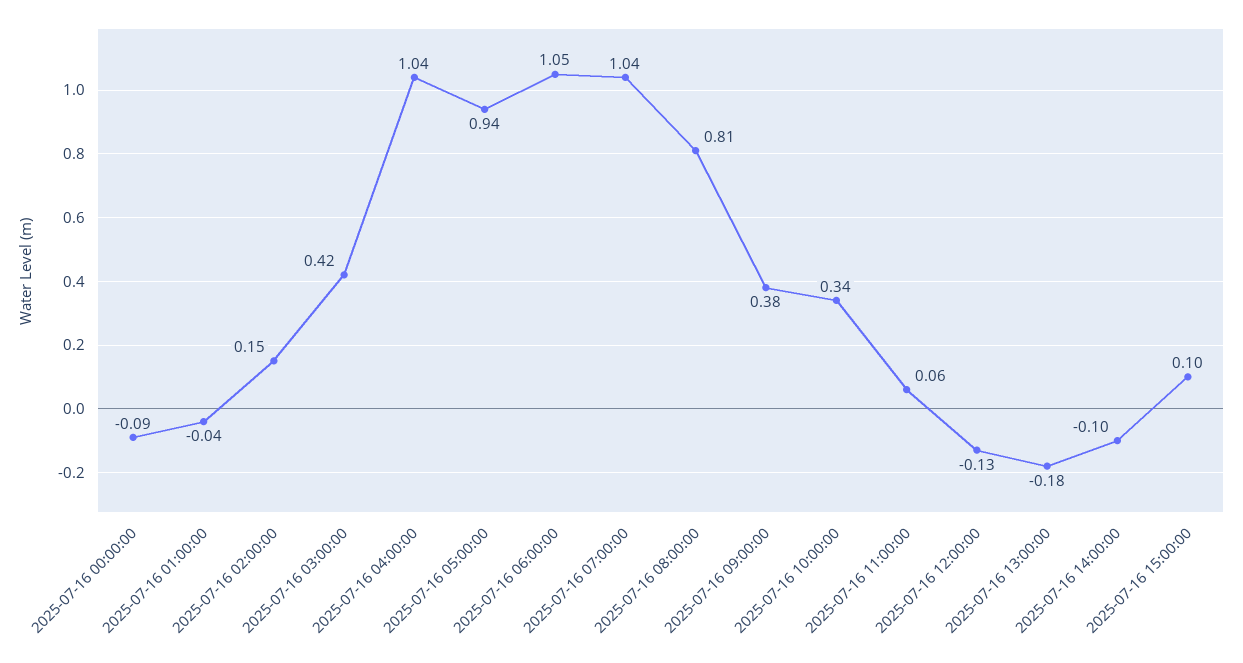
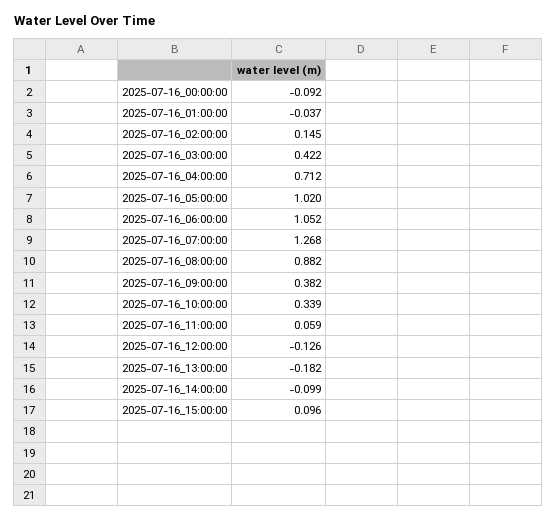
2025-07-16 04:00:00: 1.04 -> 0.712
2025-07-16 05:00:00: 0.94 -> 1.02
2025-07-16 07:00:00: 1.04 -> 1.268
2025-07-16 08:00:00: 0.81 -> 0.882

